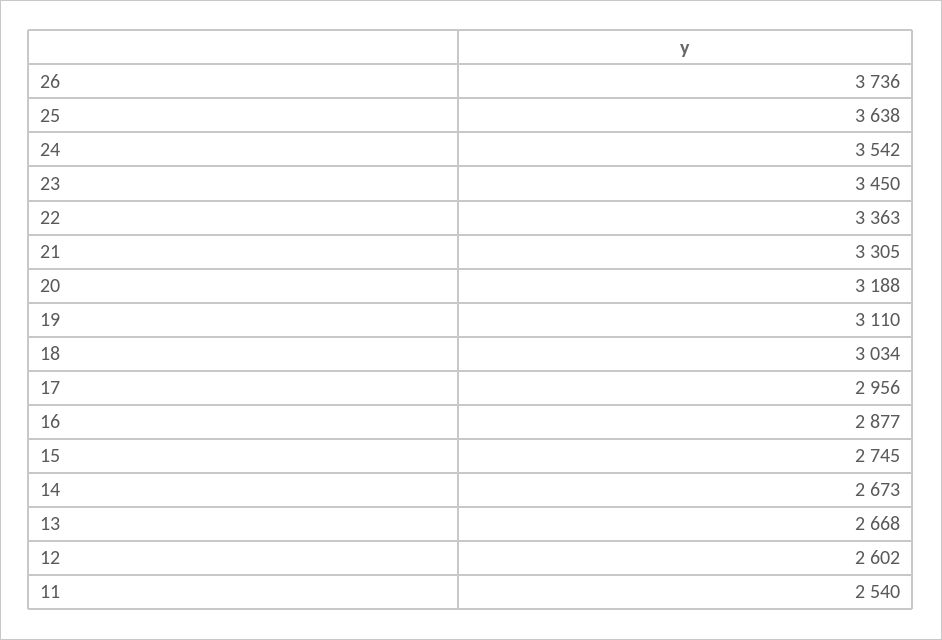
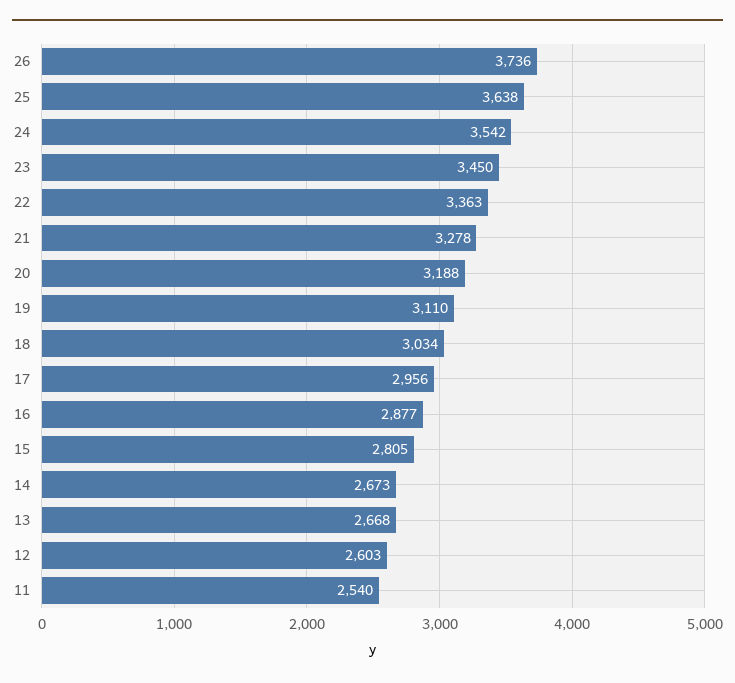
21: 3305 -> 3278
15: 2745 -> 2805
12: 2602 -> 2603

